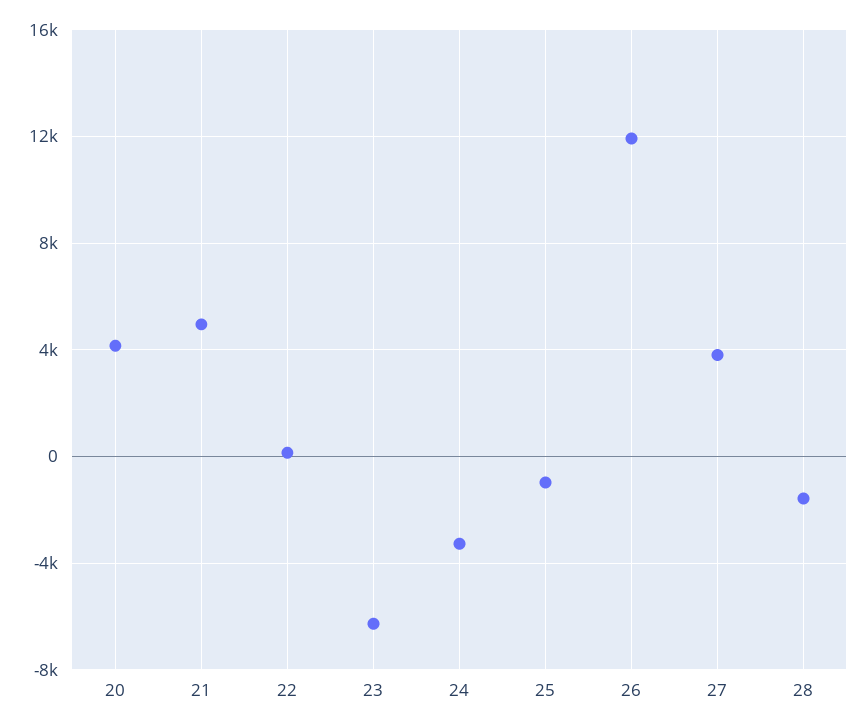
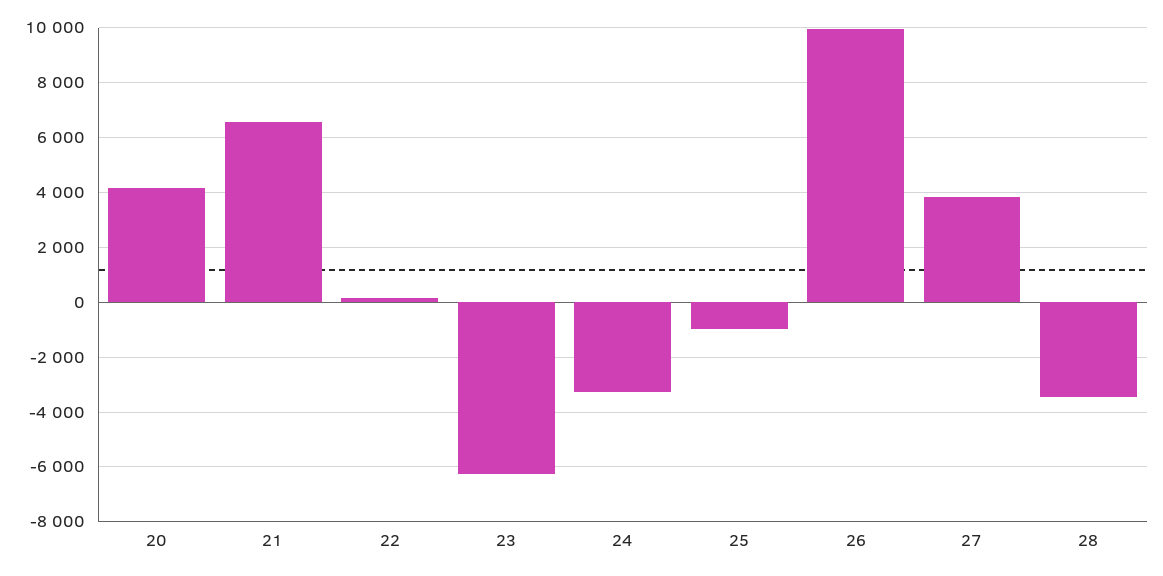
21: 5000 -> 6500
26: 12000 -> 10000
28: -1500 -> -3500

